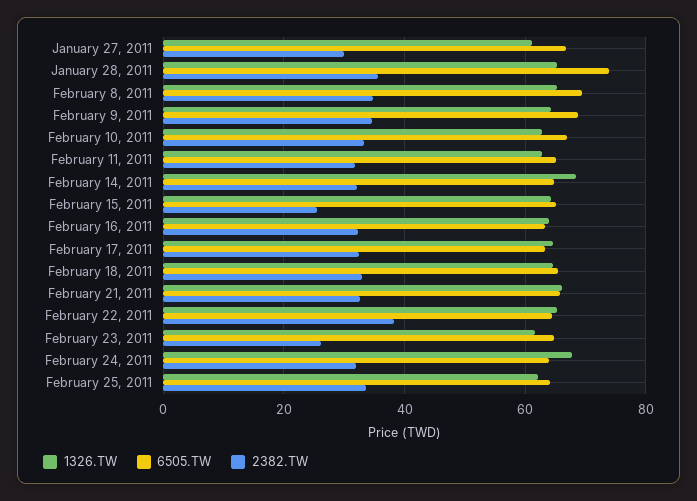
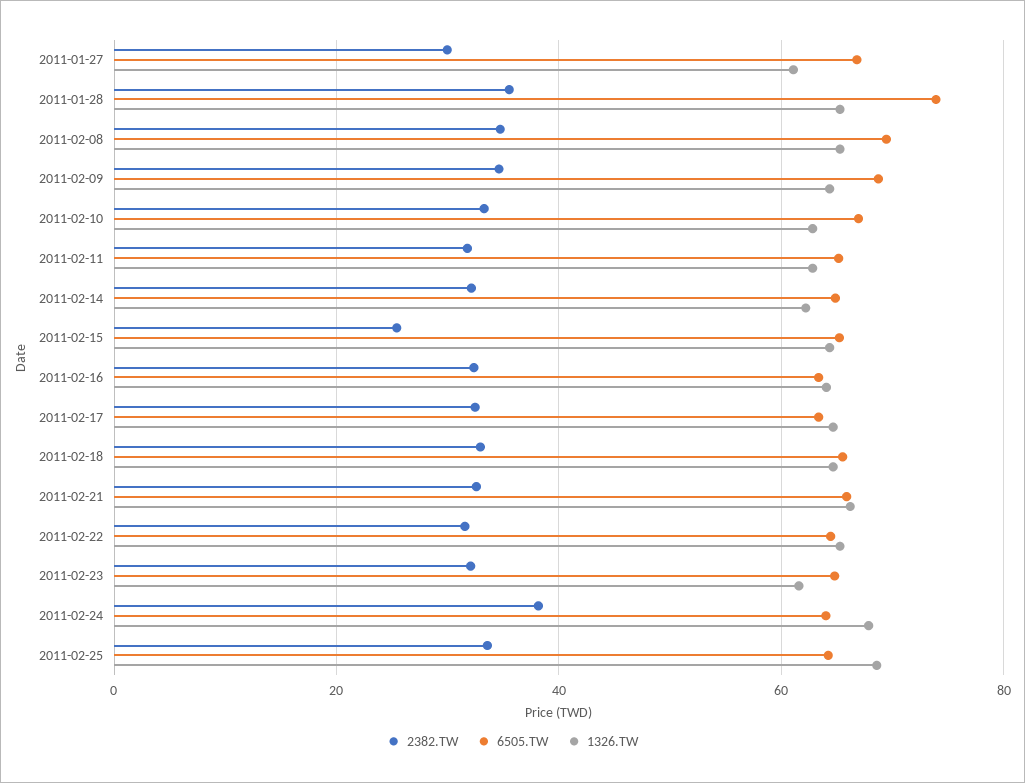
1326.TW, February 14, 2011: 68 -> 62
2382.TW, February 22, 2011: 38 -> 32
2382.TW, February 23, 2011: 26 -> 32
2382.TW, February 24, 2011: 32 -> 38
1326.TW, February 25, 2011: 62 -> 68

